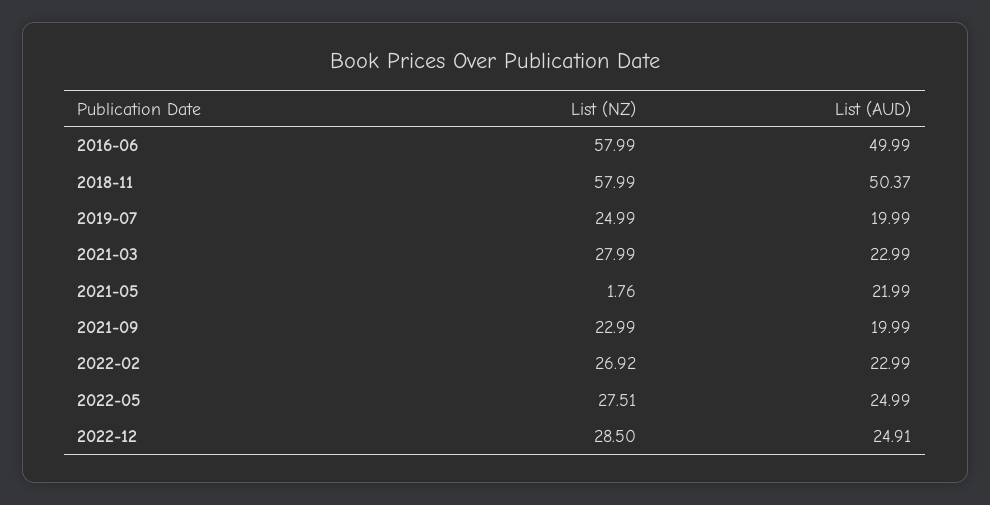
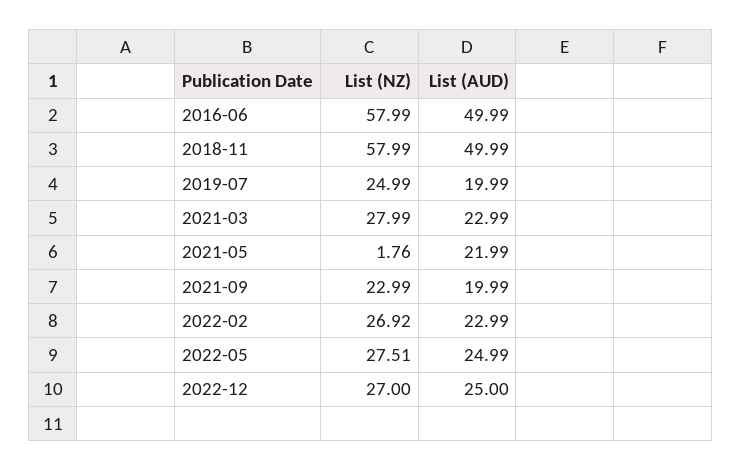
List (AUD), 2018-11: 50.37 -> 49.99
List (NZ), 2022-12: 28.5 -> 27
List (AUD), 2022-12: 24.91 -> 25

